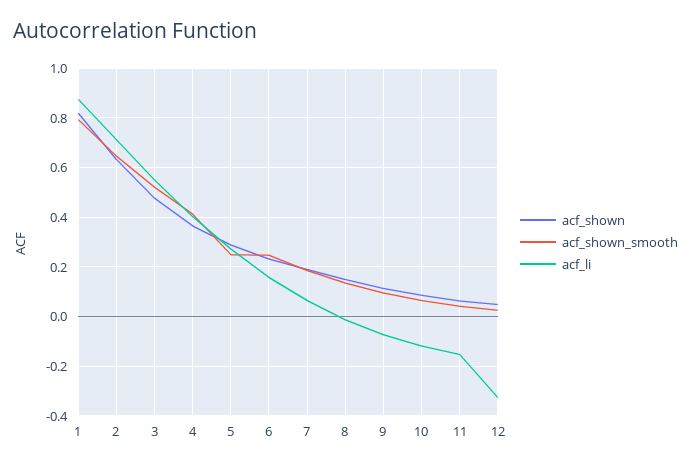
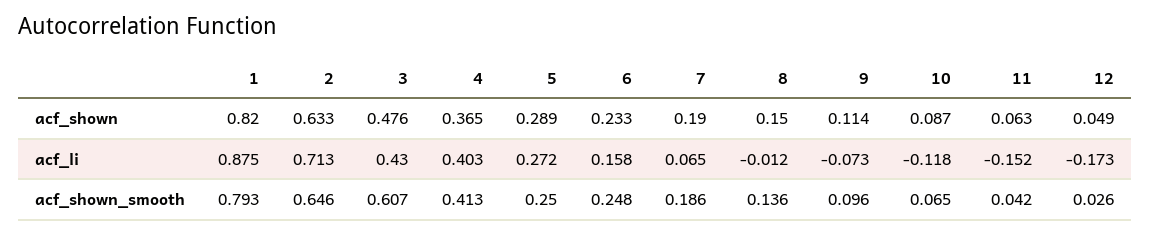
acf_shown_smooth, 3: 0.525 -> 0.607
acf_li, 3: 0.55 -> 0.43
acf_li, 12: -0.325 -> -0.173

